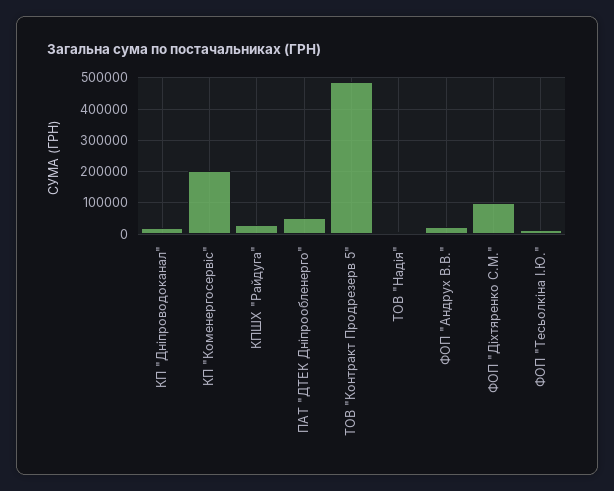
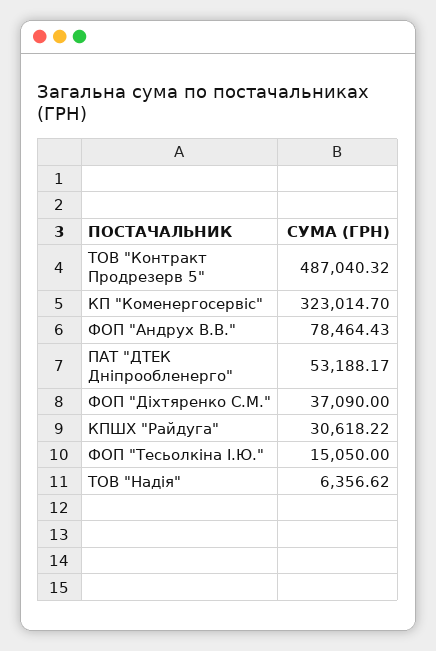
КП "Дніпроводоканал": 20000 -> none
КП "Коменергосервіс": 200000 -> 323014.7
ФОП "Андрух В.В.": 20000 -> 78464.43
ФОП "Діхтяренко С.М.": 100000 -> 37090

